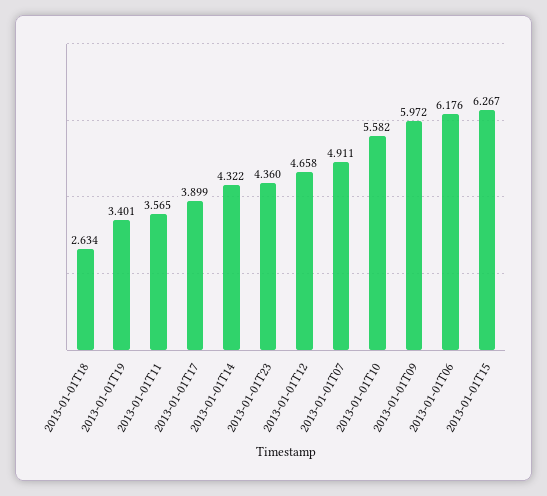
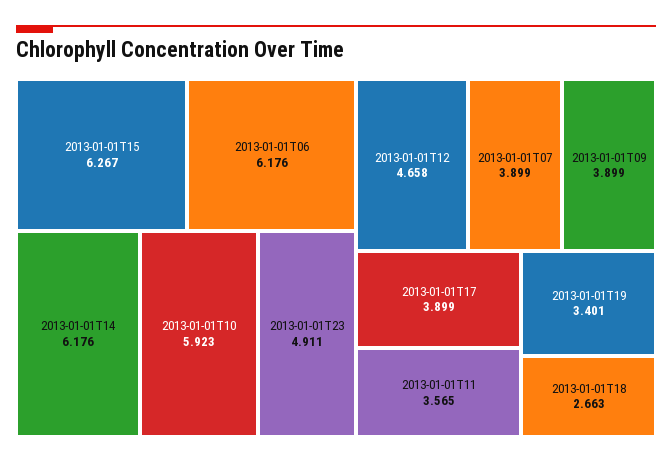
2013-01-01T18: 2.634 -> 2.663
2013-01-01T14: 4.322 -> 6.176
2013-01-01T23: 4.36 -> 4.911
2013-01-01T07: 4.911 -> 3.899
2013-01-01T10: 5.582 -> 5.923
2013-01-01T09: 5.972 -> 3.899

